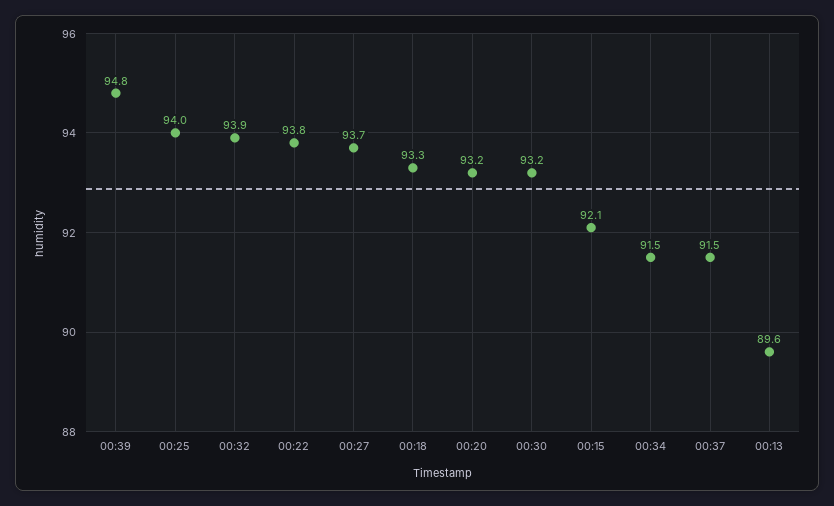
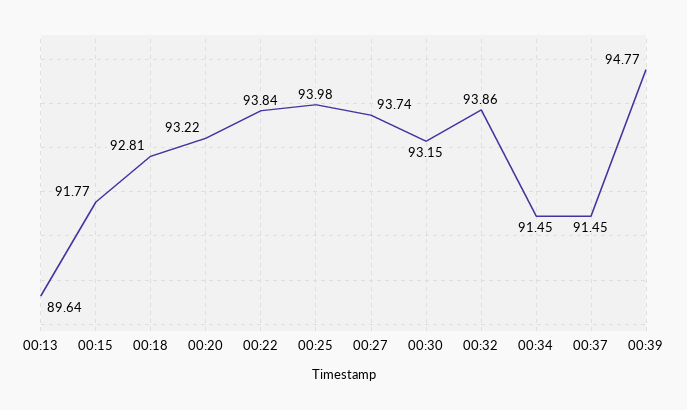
00:18: 93.3 -> 92.81
00:15: 92.1 -> 91.77

